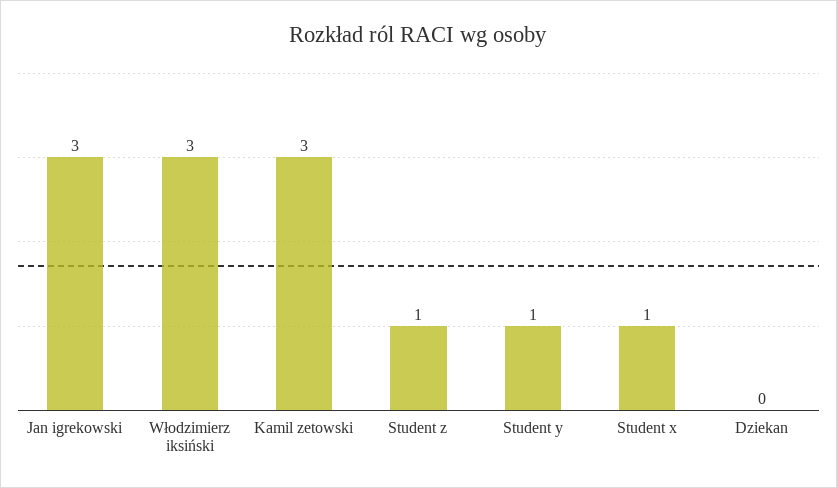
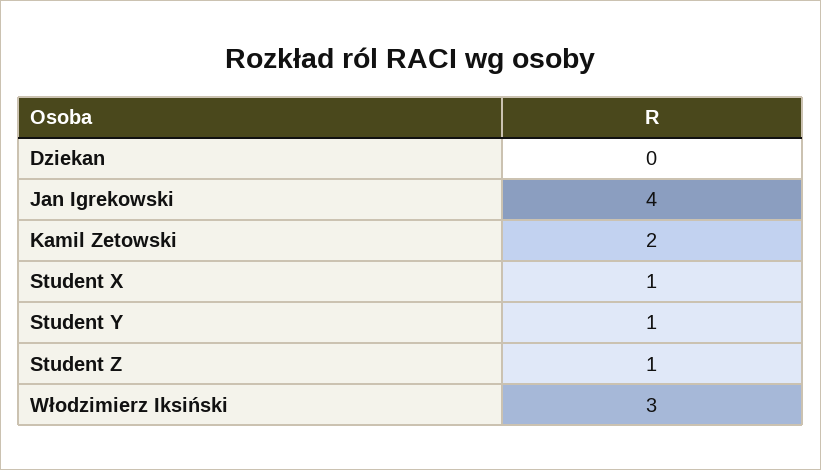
Jan igrekowski: 3 -> 4
Kamil zetowski: 3 -> 2

